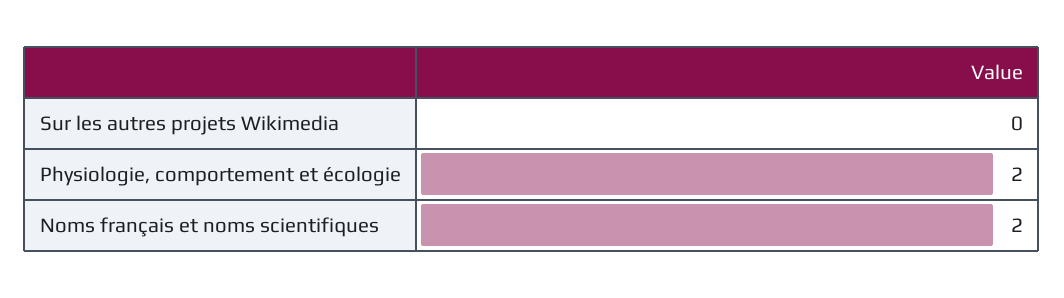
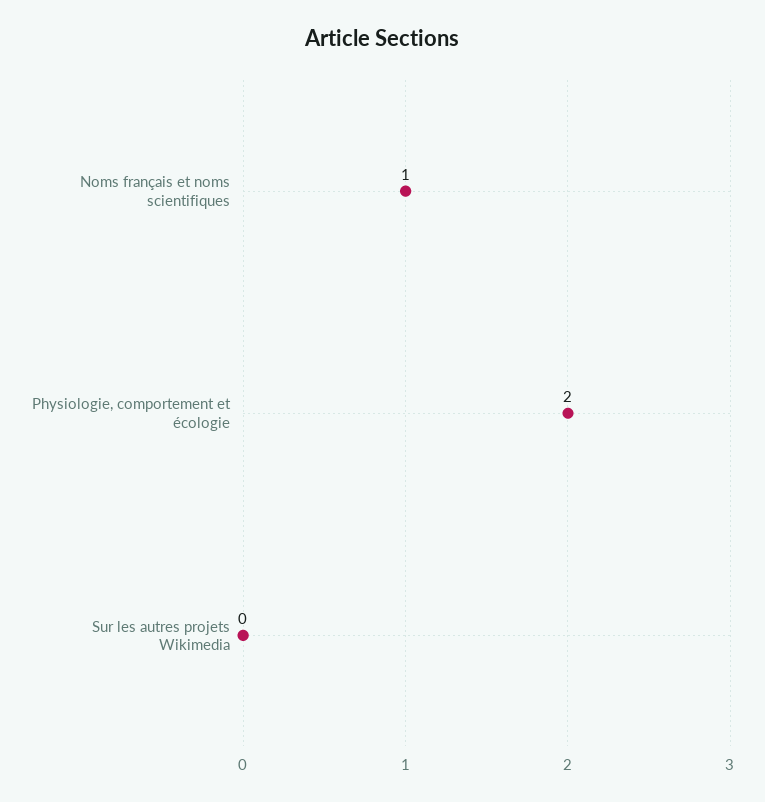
Noms français et noms scientifiques: 2 -> 1

